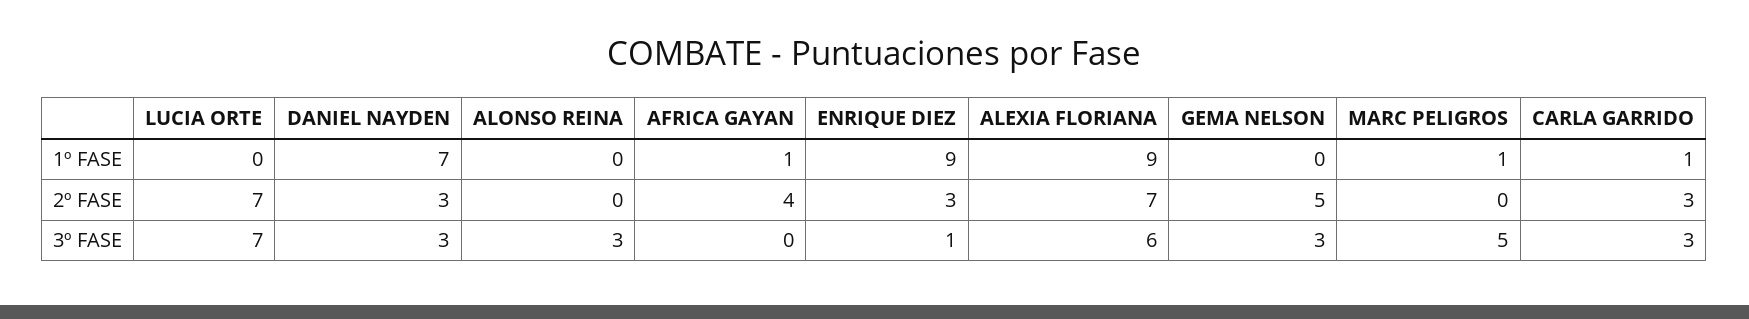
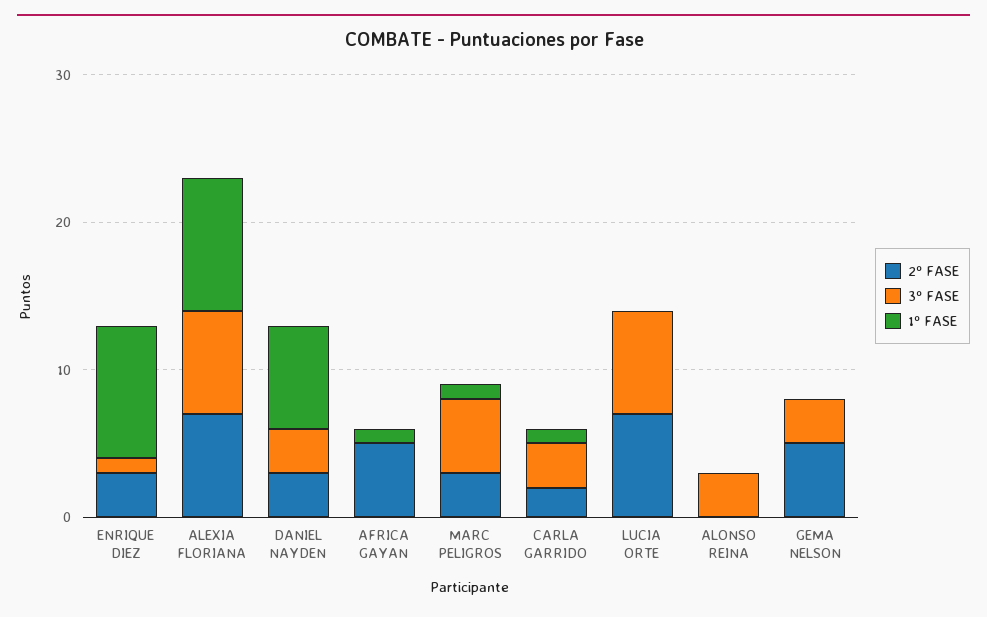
2º FASE, AFRICA GAYAN: 4 -> 5
2º FASE, MARC PELIGROS: 0 -> 3
2º FASE, CARLA GARRIDO: 3 -> 2
3º FASE, ALEXIA FLORIANA: 6 -> 7

